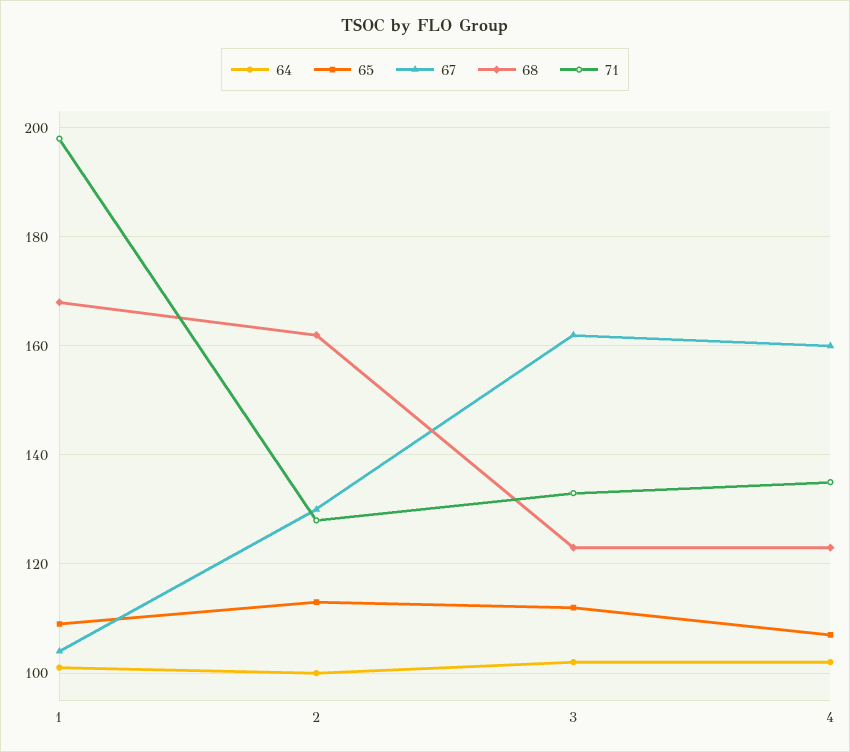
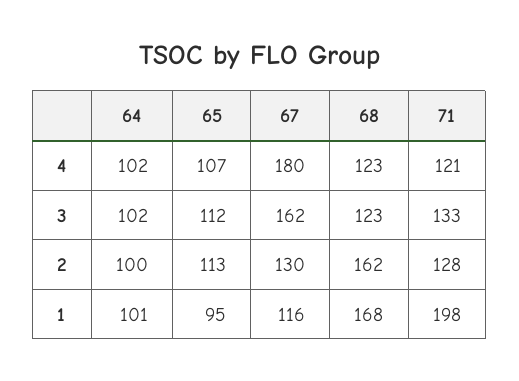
65, 1: 110 -> 95
67, 1: 105 -> 116
67, 4: 160 -> 180
71, 4: 135 -> 121

